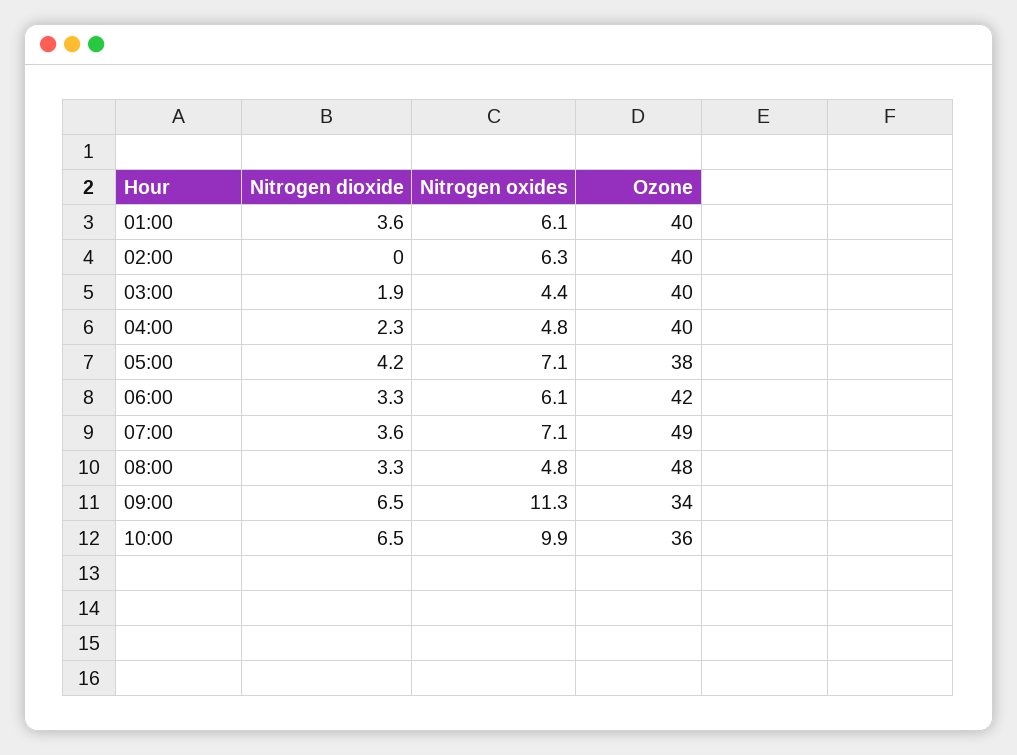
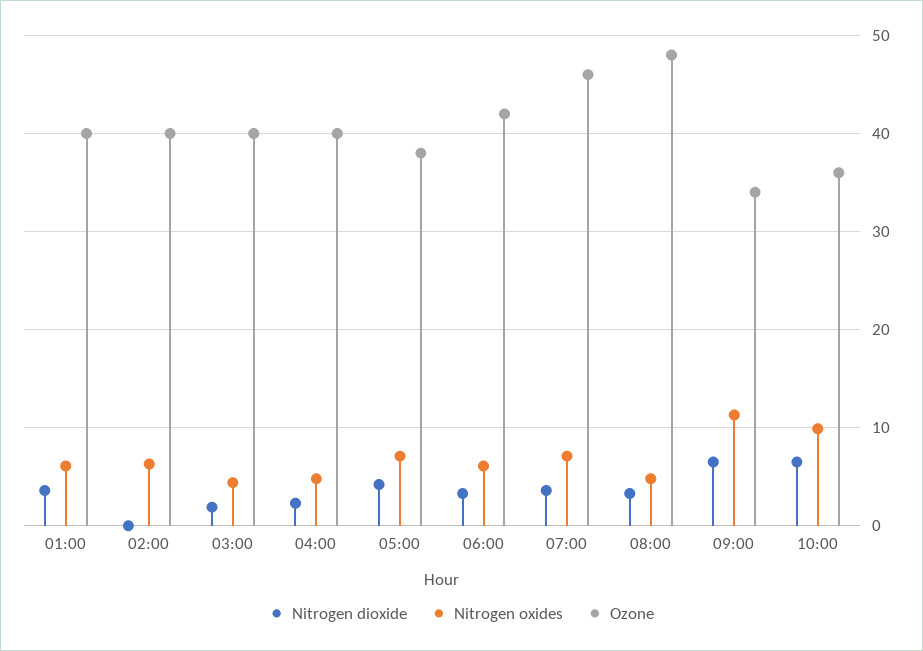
Ozone, 07:00: 49 -> 46

